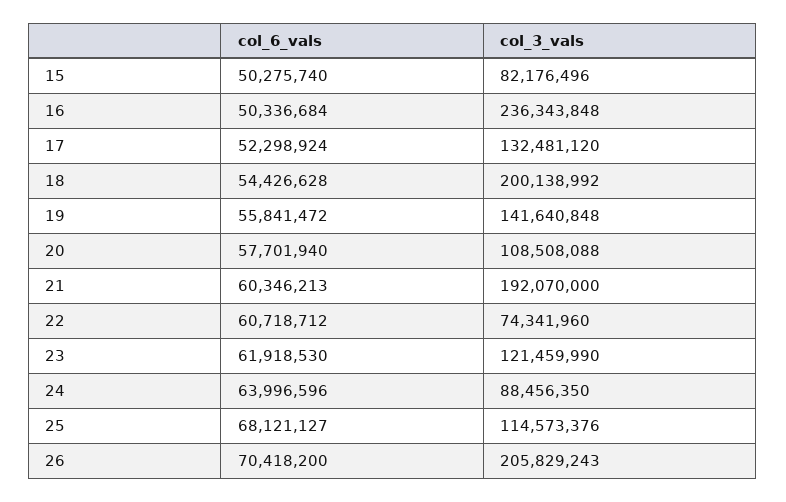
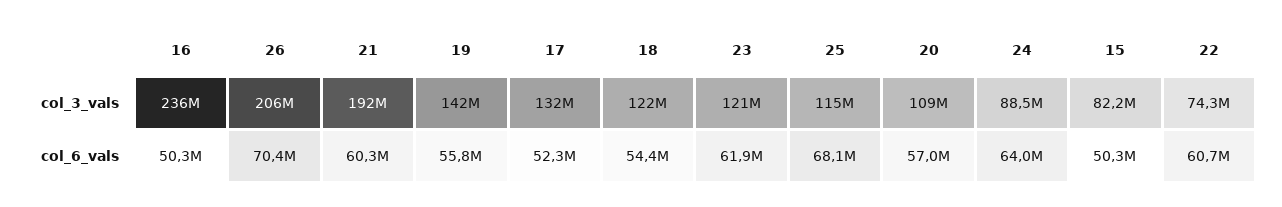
col_3_vals, 18: 200138992 -> 122000000
col_6_vals, 20: 57701940 -> 57000000

